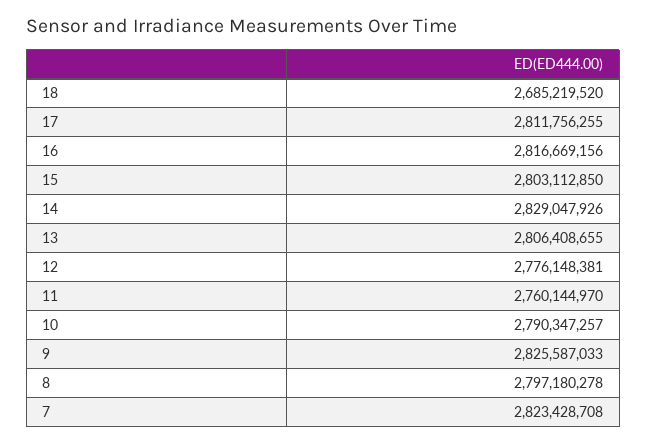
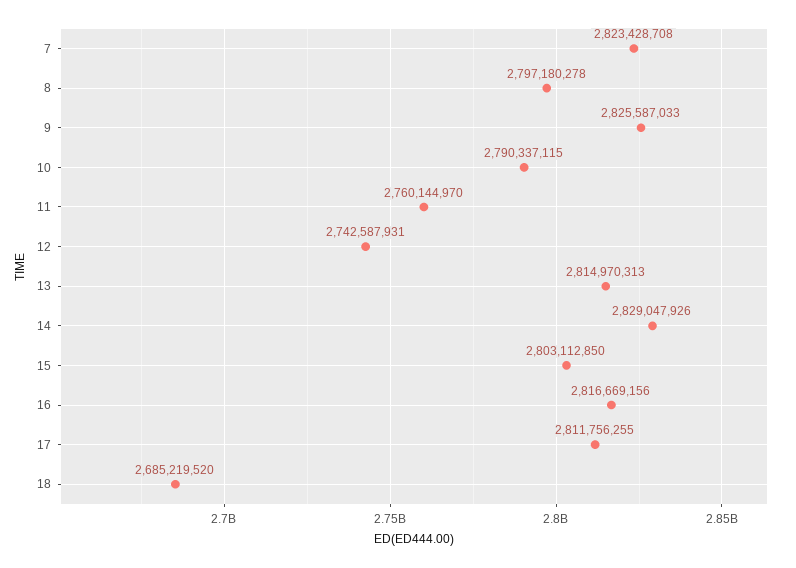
13: 2806408655 -> 2814970313
12: 2776148381 -> 2742587931
10: 2790347257 -> 2790337115

